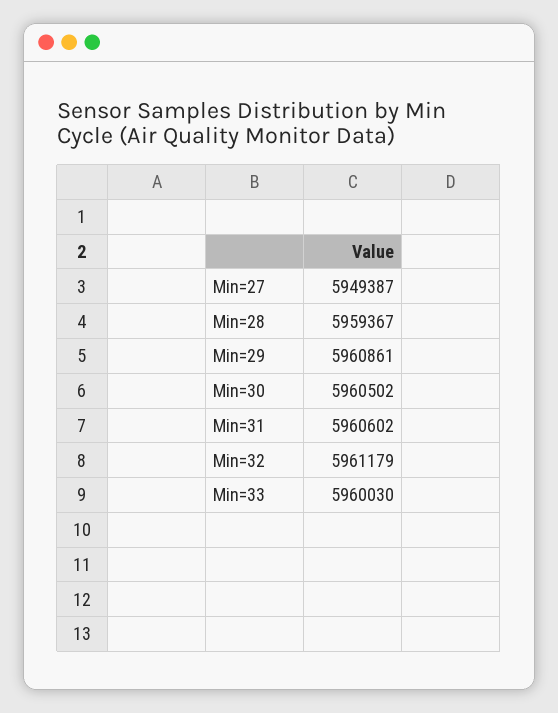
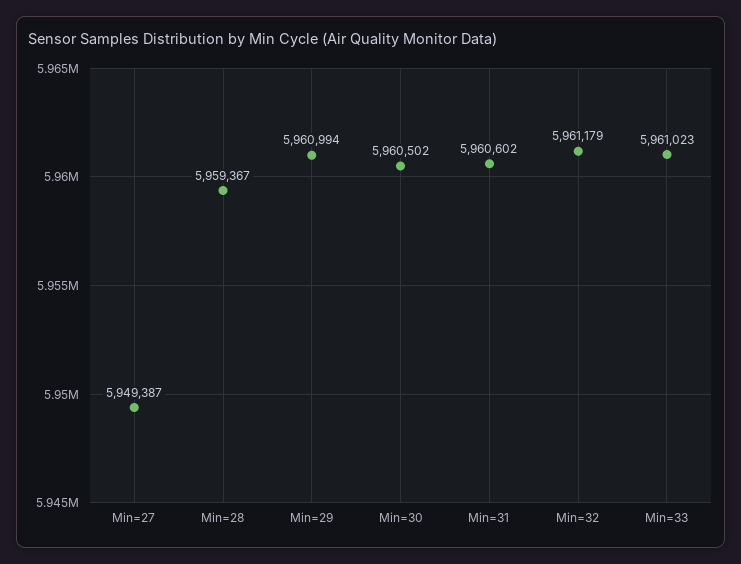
Min=29: 5960861 -> 5960994
Min=33: 5960030 -> 5961023

